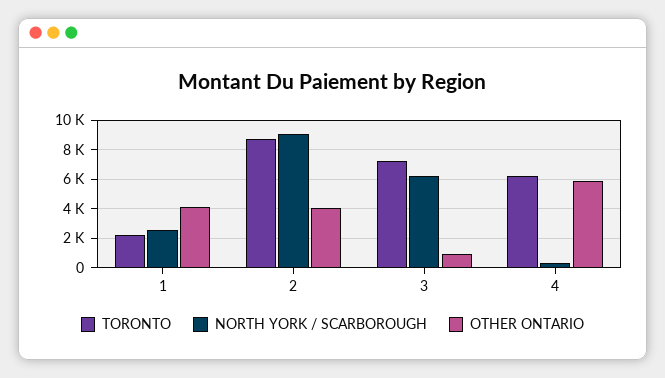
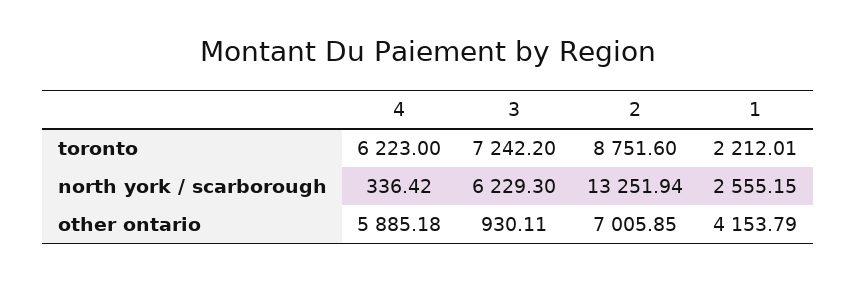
NORTH YORK / SCARBOROUGH, 2: 9000 -> 13251.94
OTHER ONTARIO, 2: 4000 -> 7005.85

